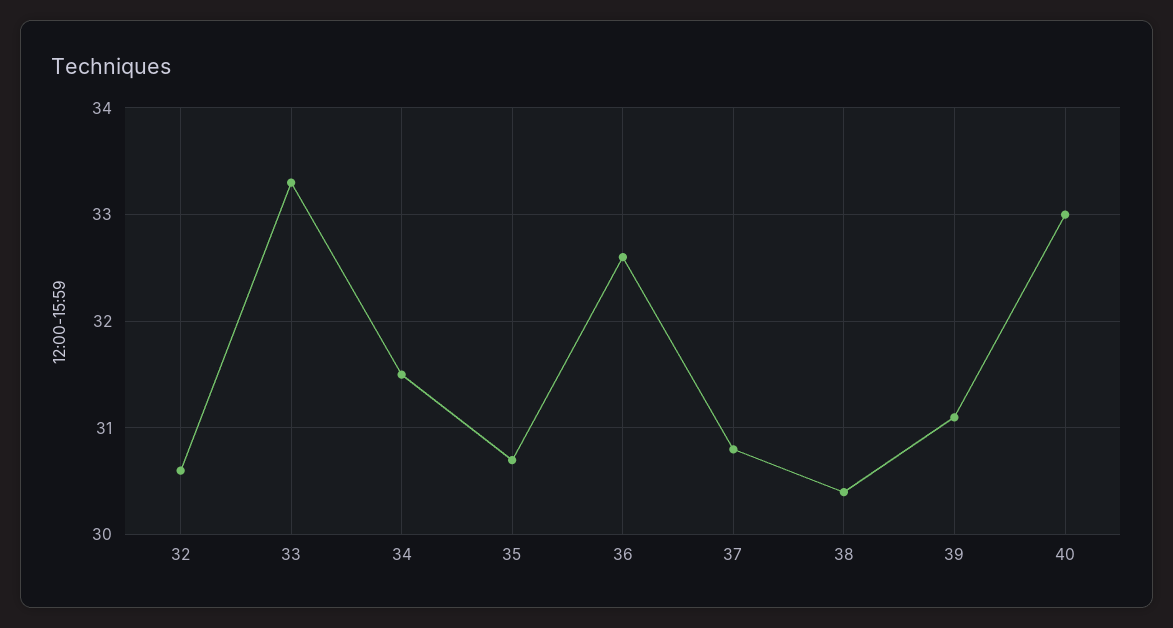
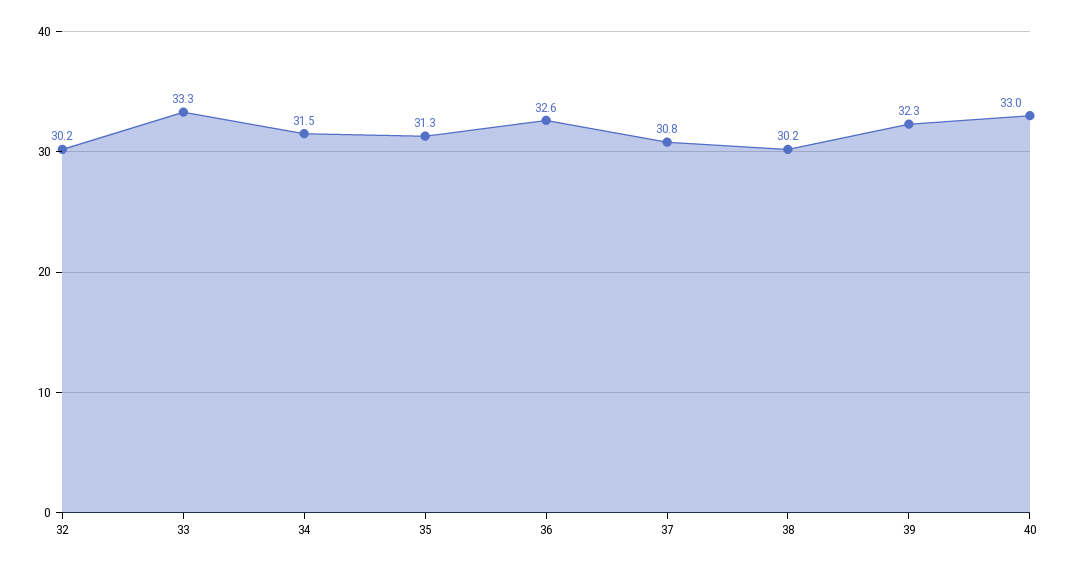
32: 30.6 -> 30.2
35: 30.7 -> 31.3
38: 30.4 -> 30.2
39: 31.1 -> 32.3

